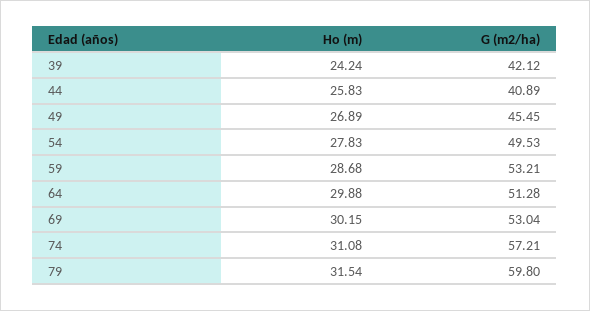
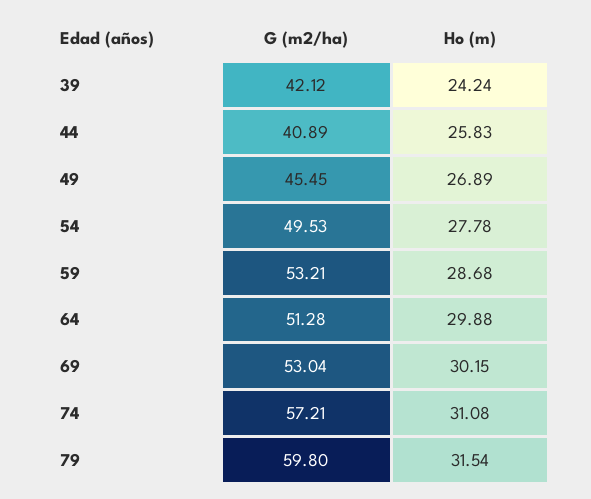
Ho (m), 54: 27.83 -> 27.78

